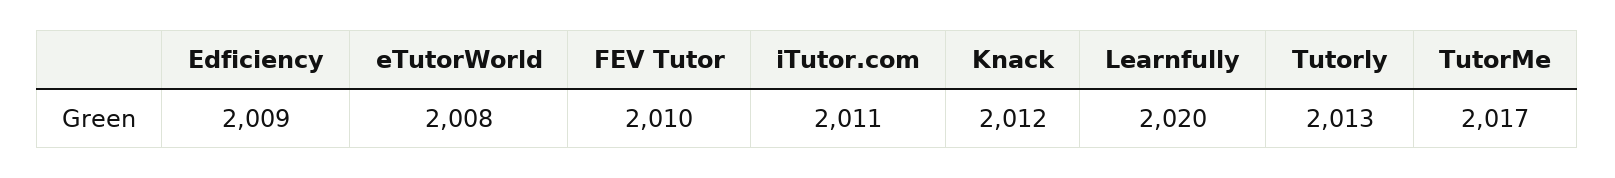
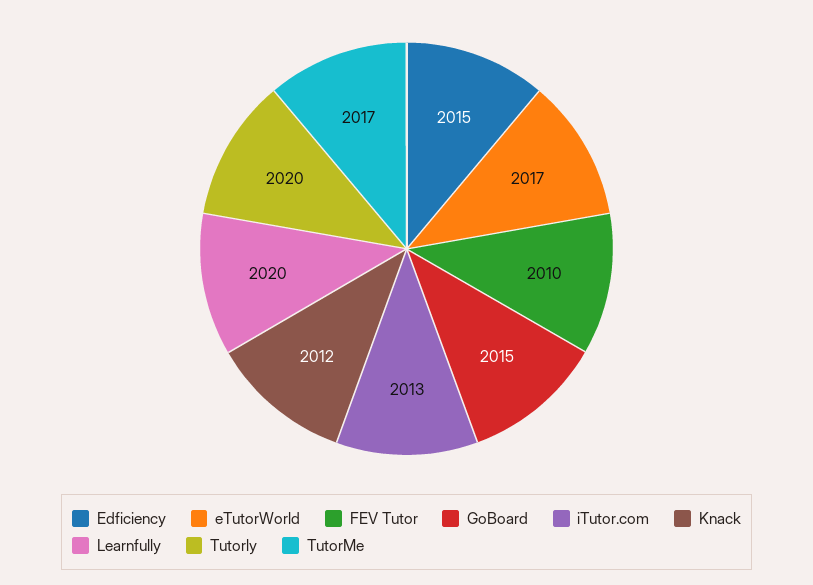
Edficiency: 2009 -> 2015
eTutorWorld: 2008 -> 2017
iTutor.com: 2011 -> 2013
Tutorly: 2013 -> 2020
GoBoard: none -> 2015

